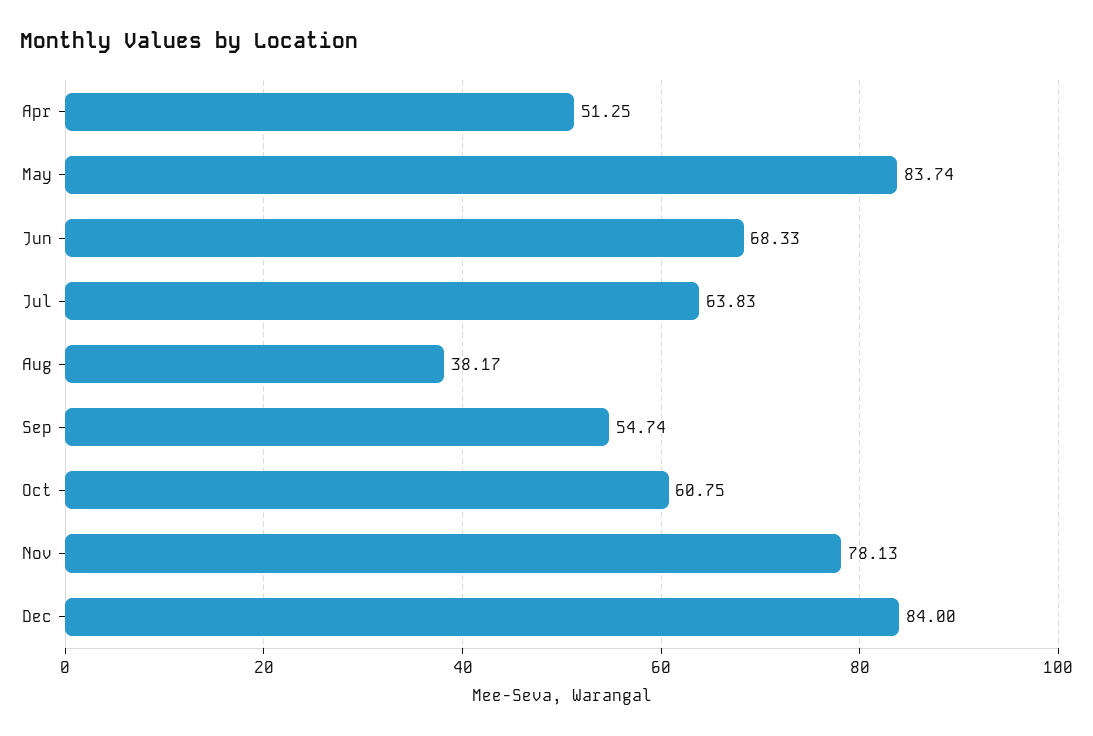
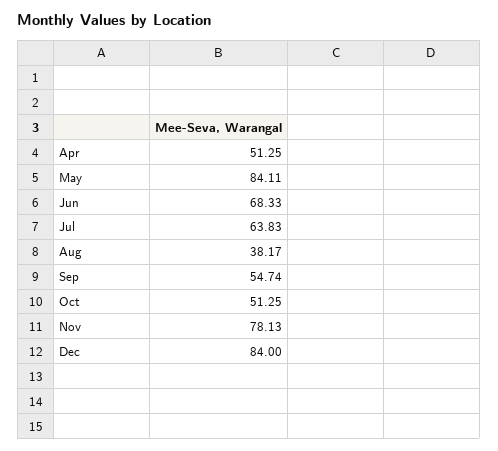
May: 83.74 -> 84.11
Oct: 60.75 -> 51.25

